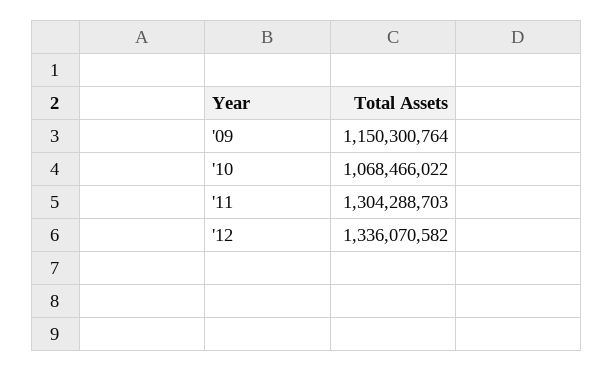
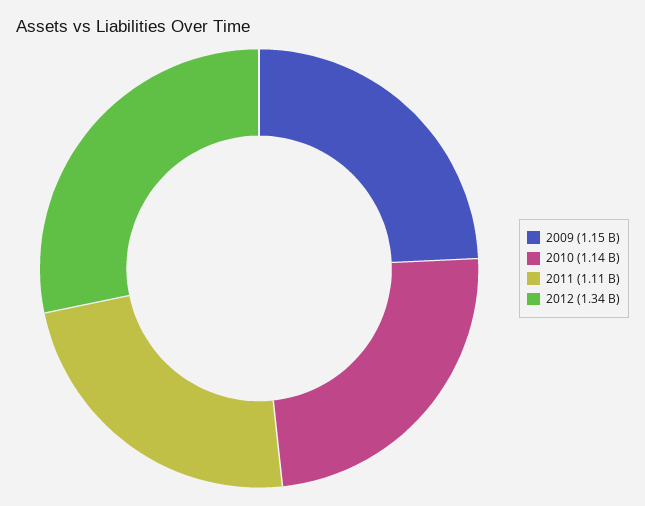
'10: 1068466022 -> 1140000000
'11: 1304288703 -> 1110000000

